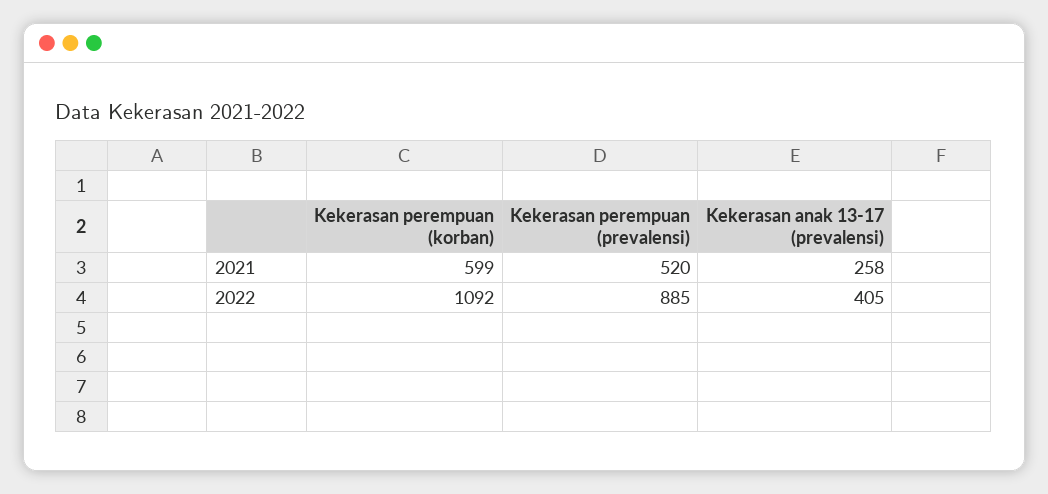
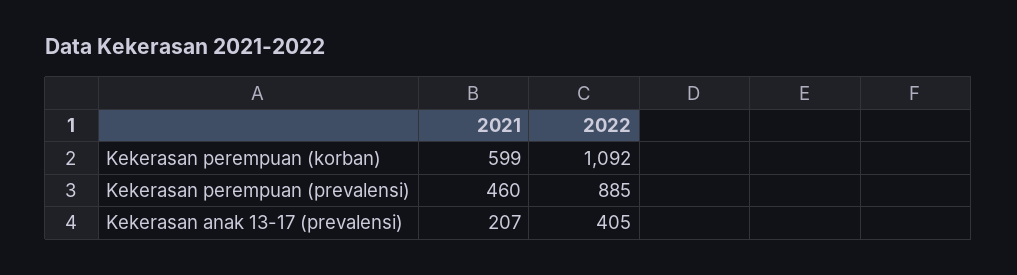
Kekerasan perempuan (prevalensi), 2021: 520 -> 460
Kekerasan anak 13-17 (prevalensi), 2021: 258 -> 207

